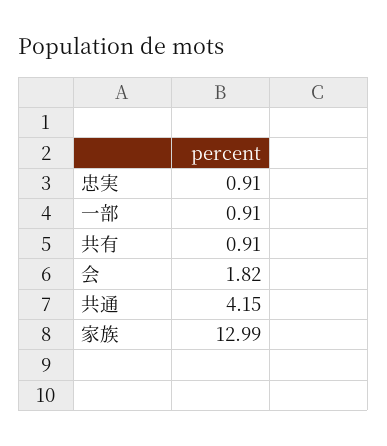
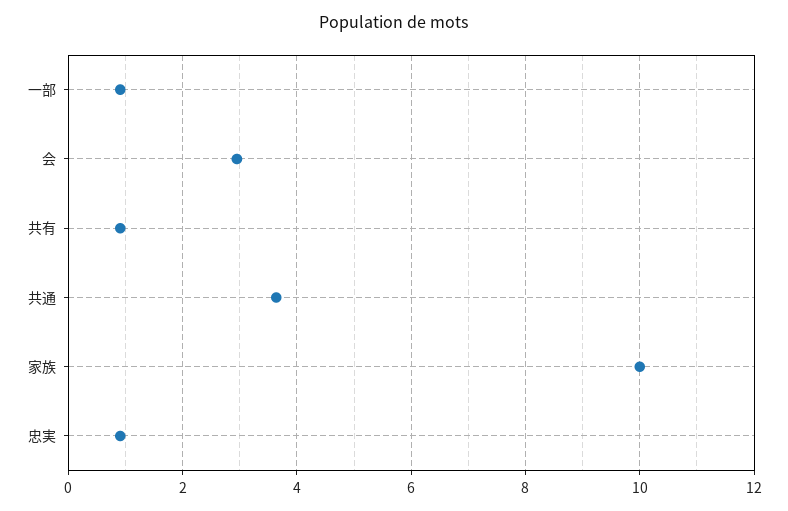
会: 1.82 -> 3
共通: 4.15 -> 3.6
家族: 12.99 -> 10

